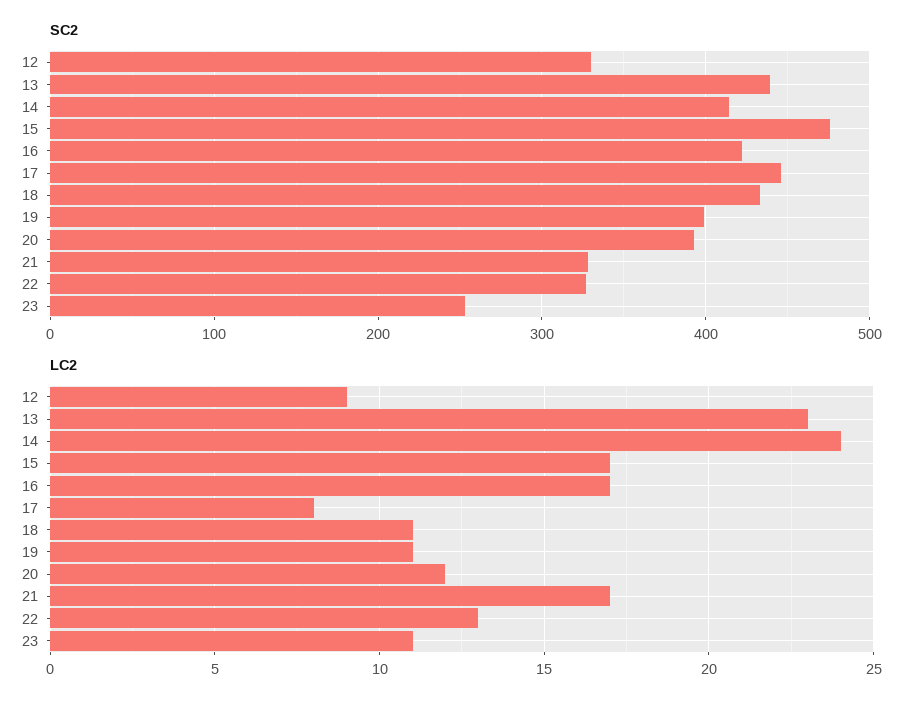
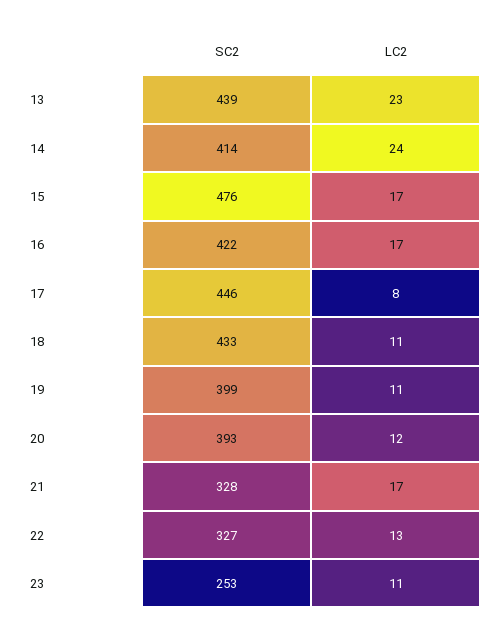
SC2, 12: 330 -> none
LC2, 12: 9 -> none

